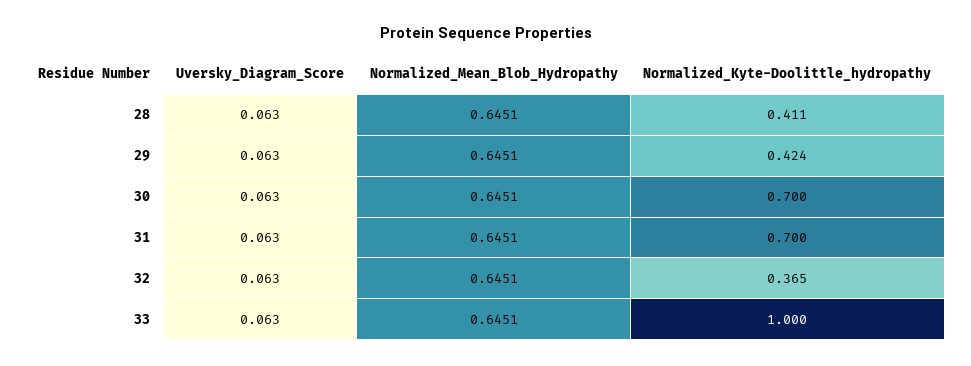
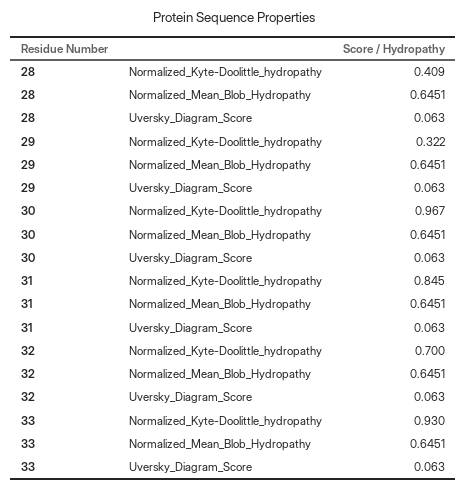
Normalized_Kyte-Doolittle_hydropathy, 28: 0.411 -> 0.409
Normalized_Kyte-Doolittle_hydropathy, 29: 0.424 -> 0.322
Normalized_Kyte-Doolittle_hydropathy, 30: 0.7 -> 0.967
Normalized_Kyte-Doolittle_hydropathy, 31: 0.7 -> 0.845
Normalized_Kyte-Doolittle_hydropathy, 32: 0.365 -> 0.7
Normalized_Kyte-Doolittle_hydropathy, 33: 1 -> 0.93

